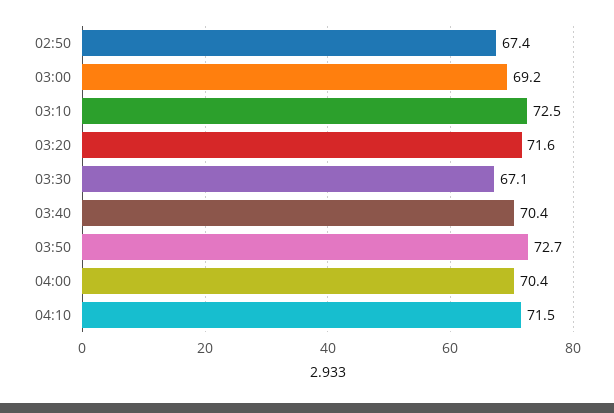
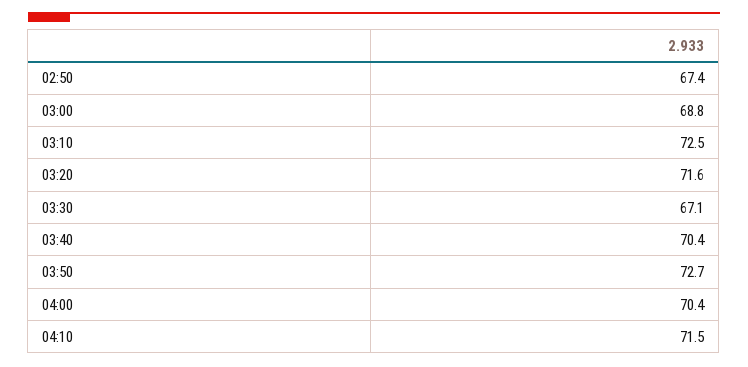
03:00: 69.2 -> 68.8

